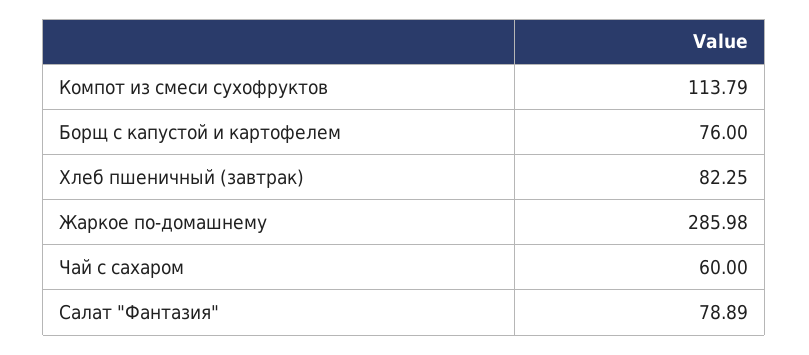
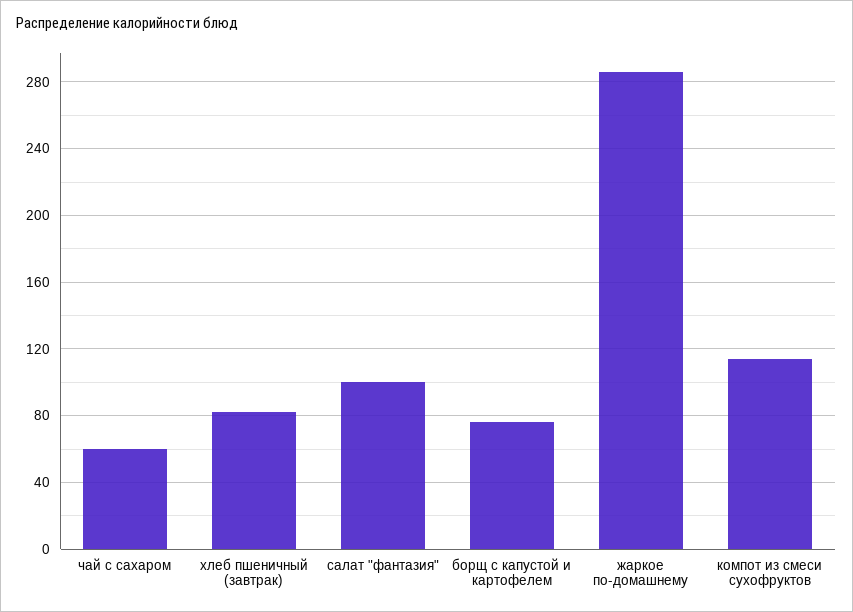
Салат "Фантазия": 78.89 -> 100

